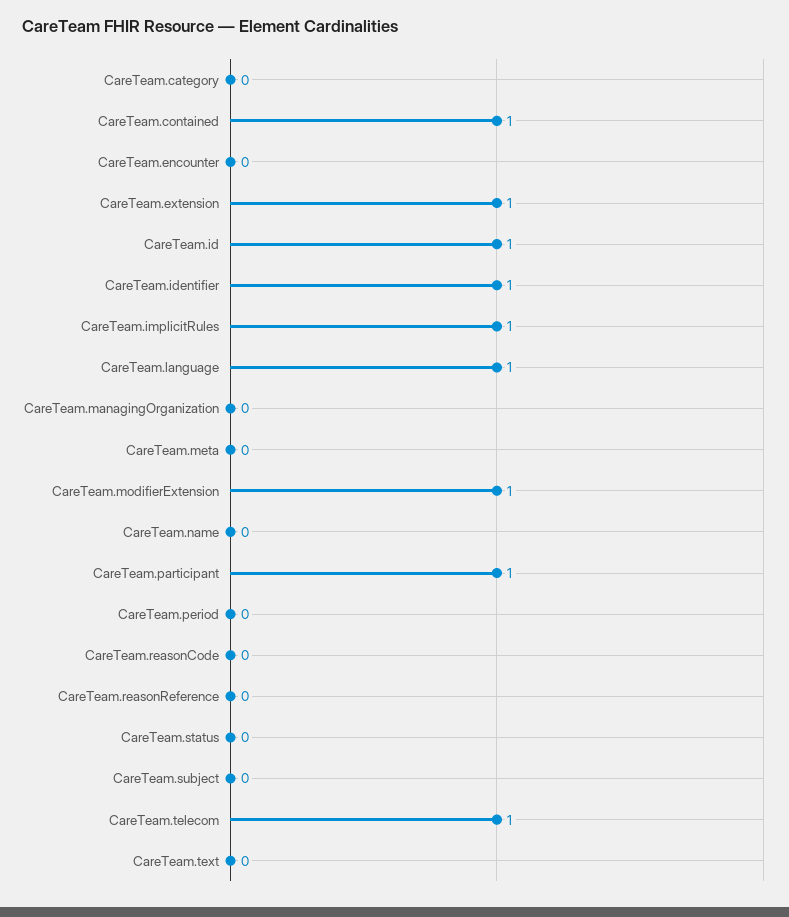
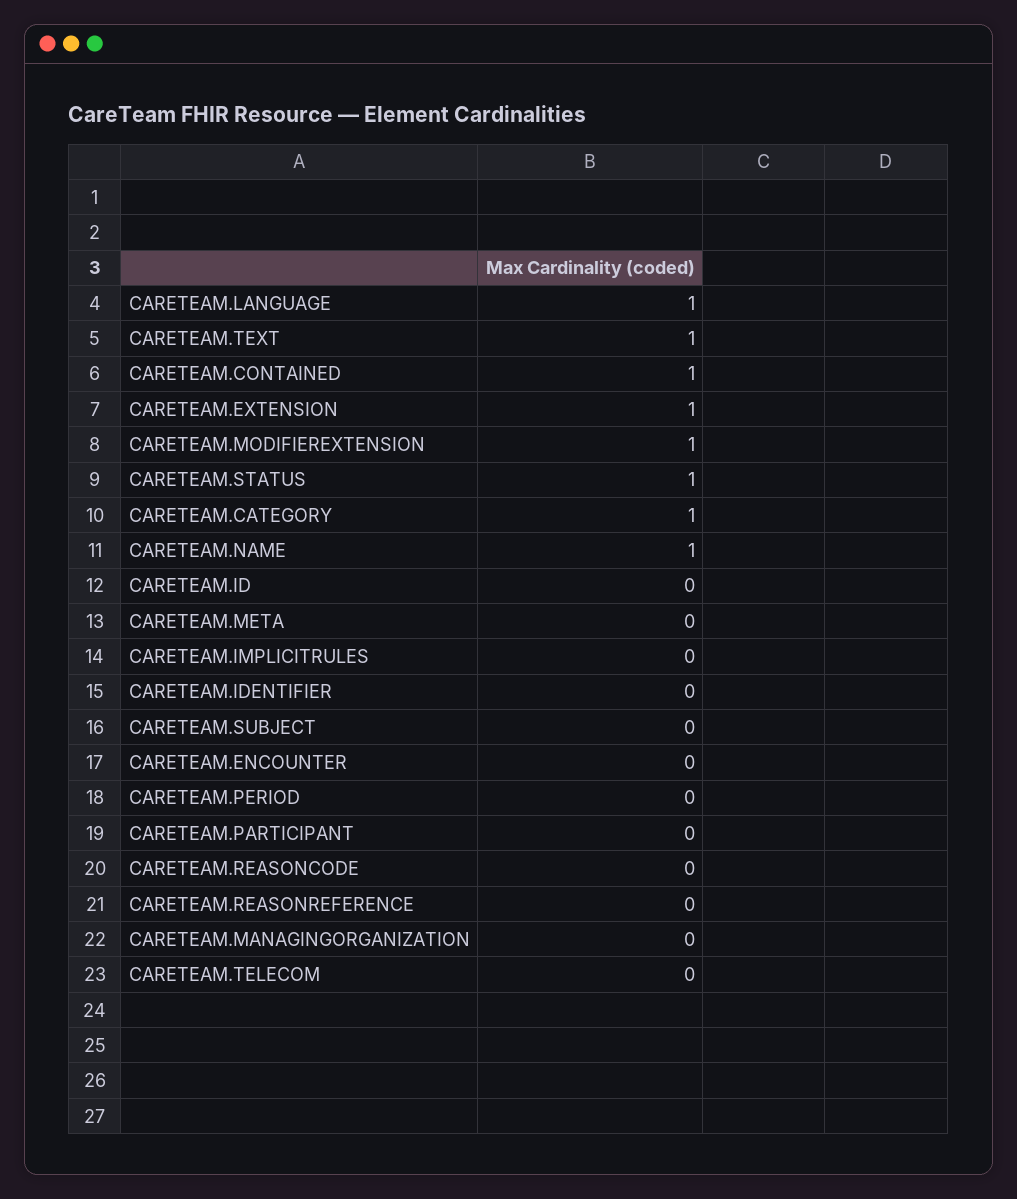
CareTeam.category: 0 -> 1
CareTeam.id: 1 -> 0
CareTeam.identifier: 1 -> 0
CareTeam.implicitRules: 1 -> 0
CareTeam.name: 0 -> 1
CareTeam.participant: 1 -> 0
CareTeam.status: 0 -> 1
CareTeam.telecom: 1 -> 0
CareTeam.text: 0 -> 1

